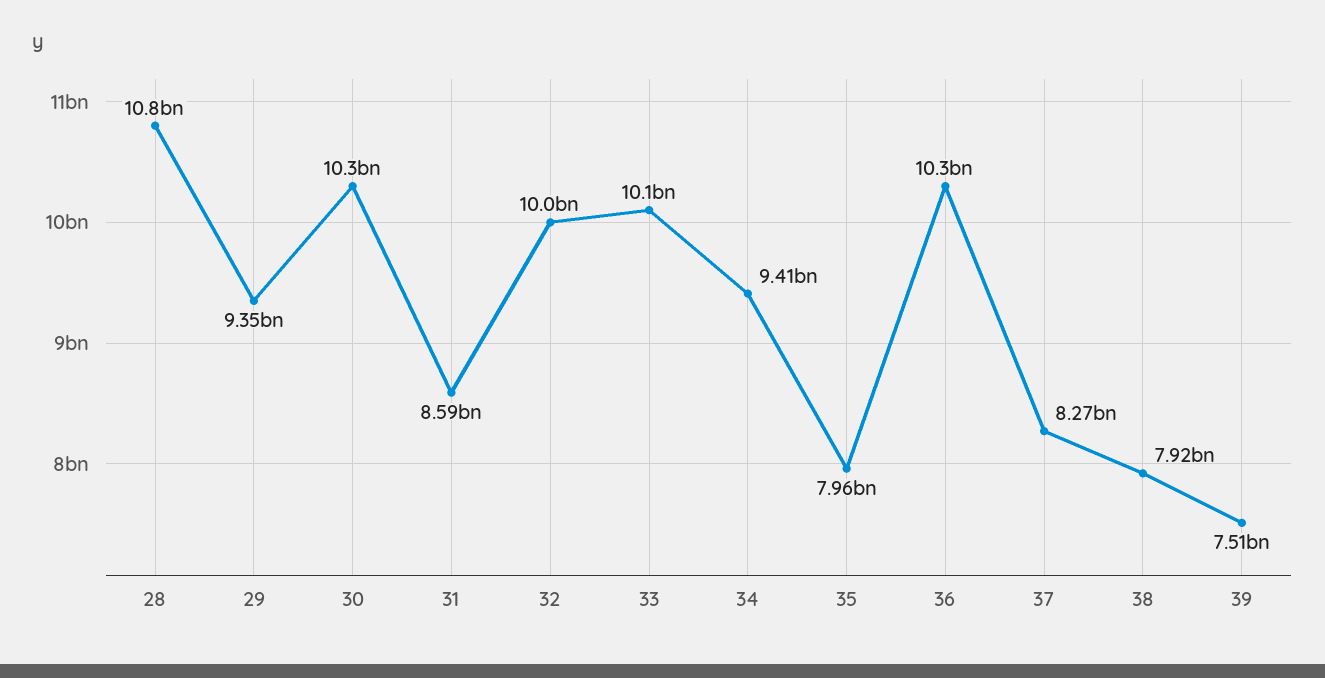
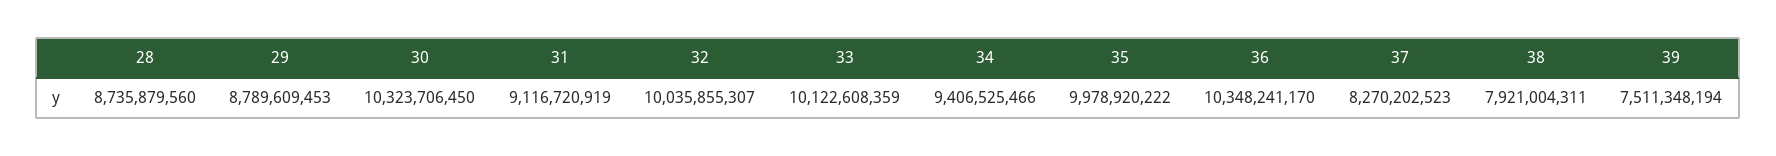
28: 10800000000 -> 8735879560
29: 9350000000 -> 8789609453
31: 8590000000 -> 9116720919
35: 7960000000 -> 9978920222

